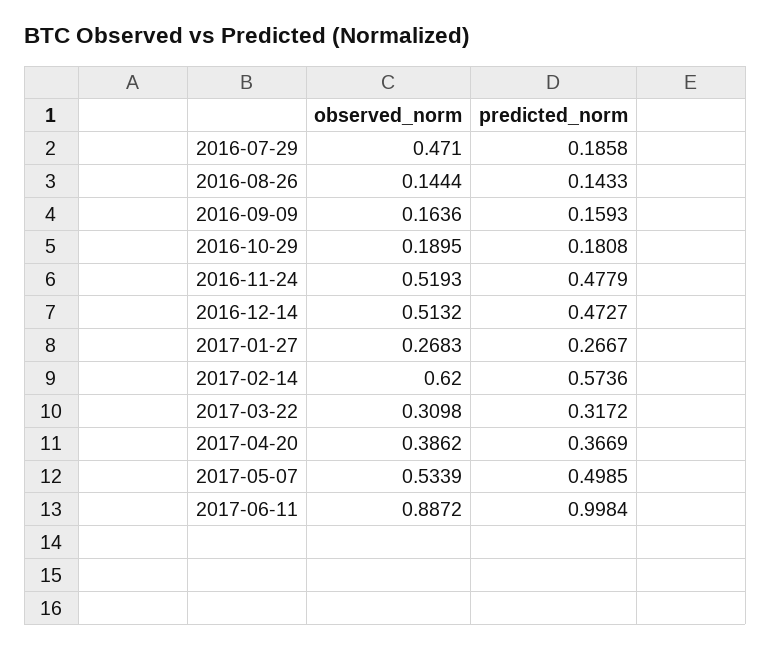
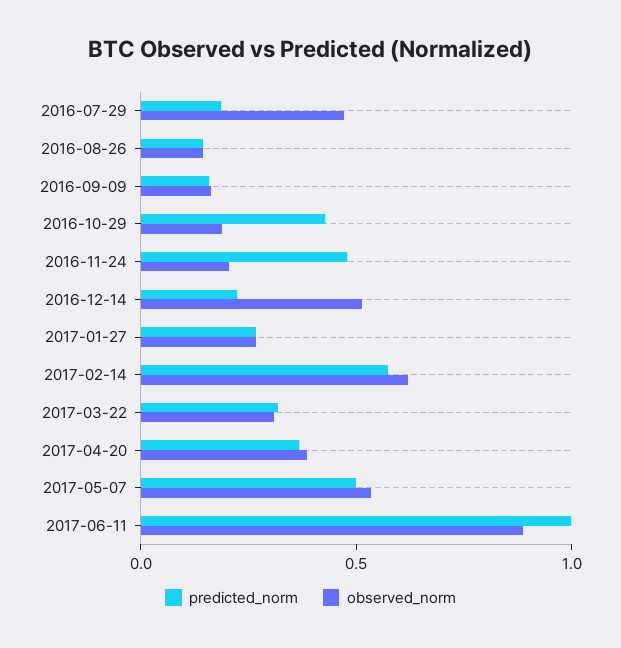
predicted_norm, 2016-10-29: 0.1808 -> 0.4
observed_norm, 2016-11-24: 0.5193 -> 0.2
predicted_norm, 2016-12-14: 0.4727 -> 0.2

